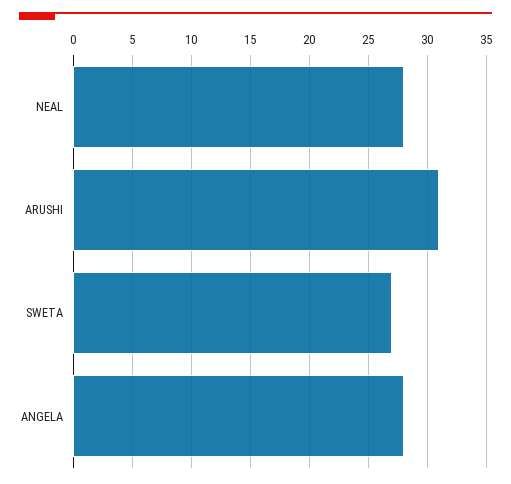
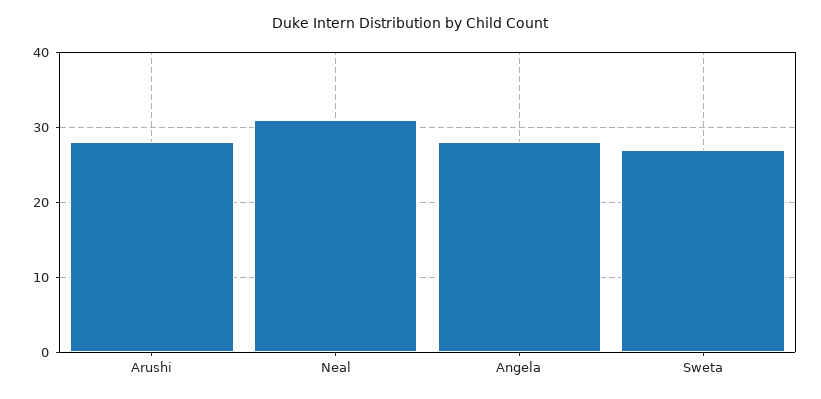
NEAL: 28 -> 31
ARUSHI: 31 -> 28

